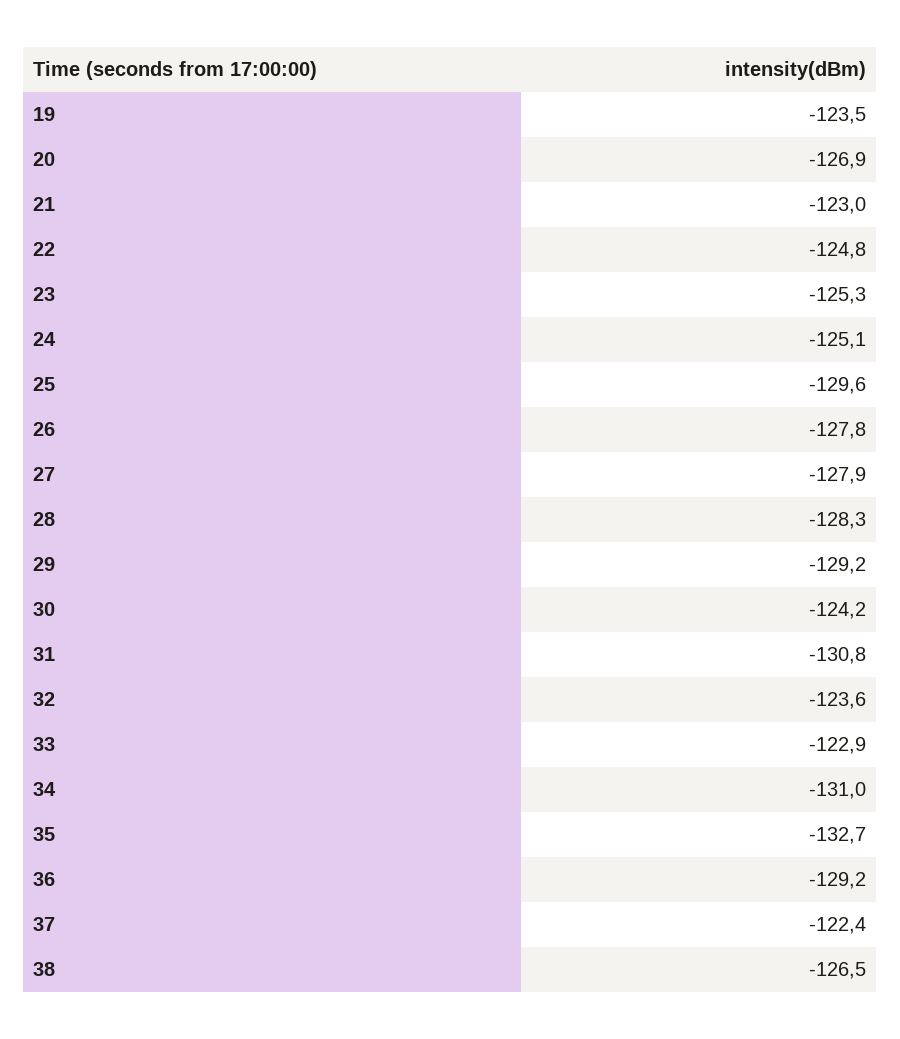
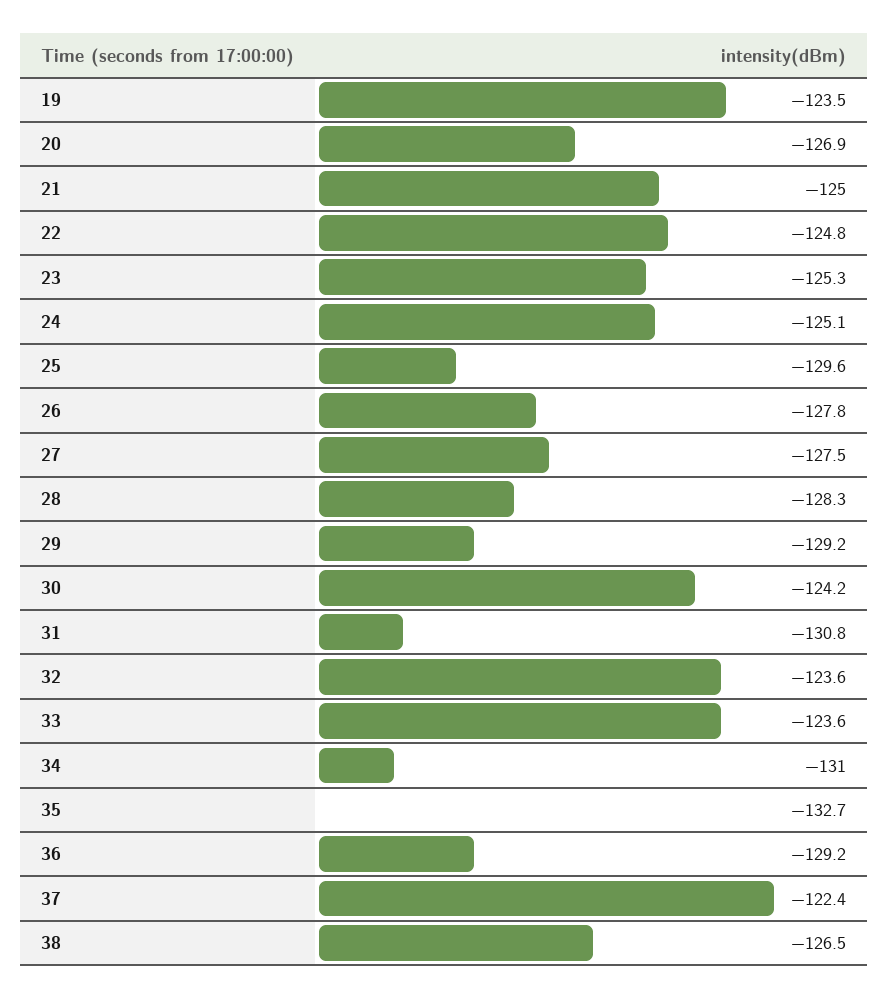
21: -123 -> -125
27: -127.9 -> -127.5
33: -122.9 -> -123.6

